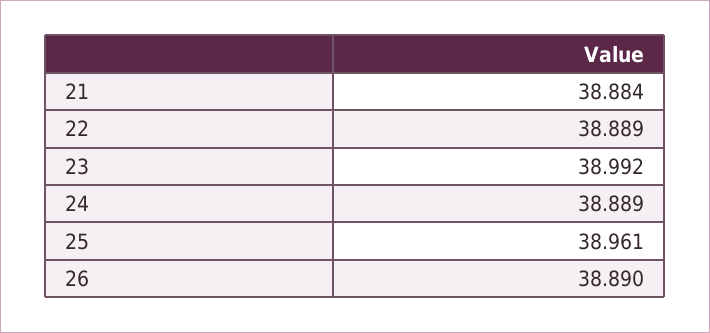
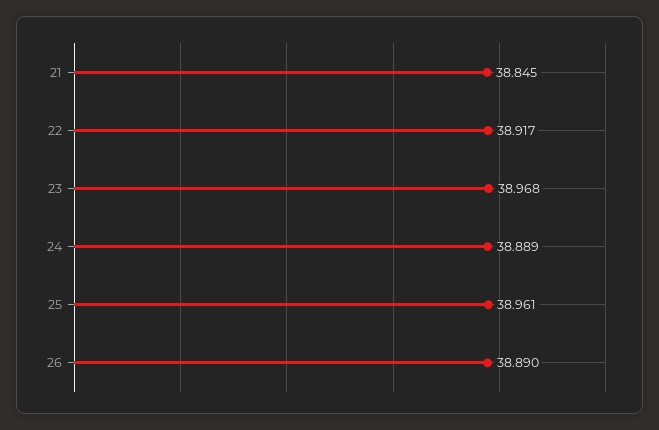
21: 38.884 -> 38.845
22: 38.889 -> 38.917
23: 38.992 -> 38.968

